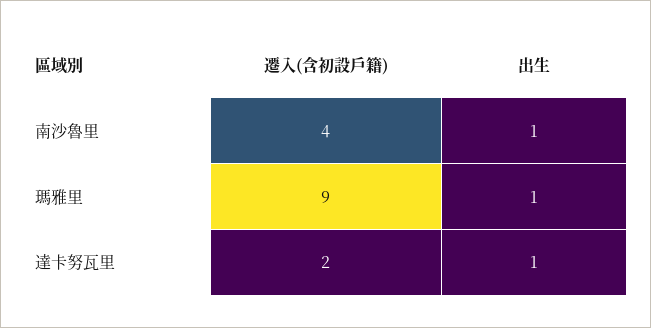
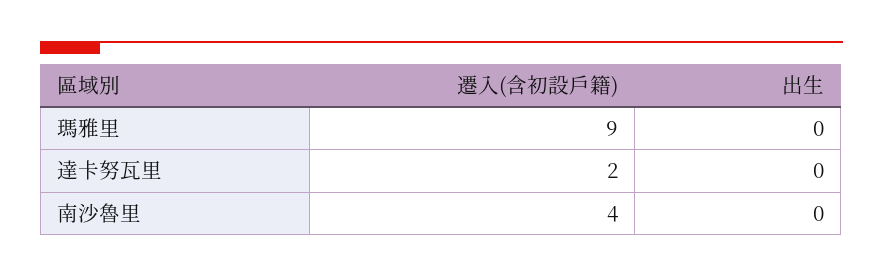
出生, 南沙魯里: 1 -> 0
出生, 瑪雅里: 1 -> 0
出生, 達卡努瓦里: 1 -> 0

